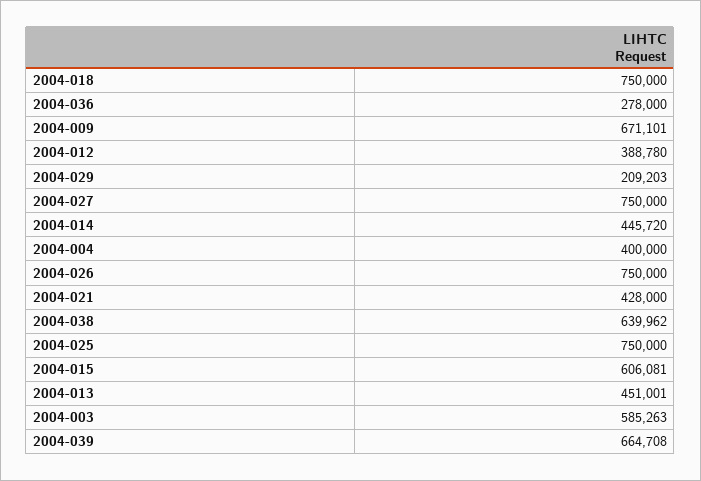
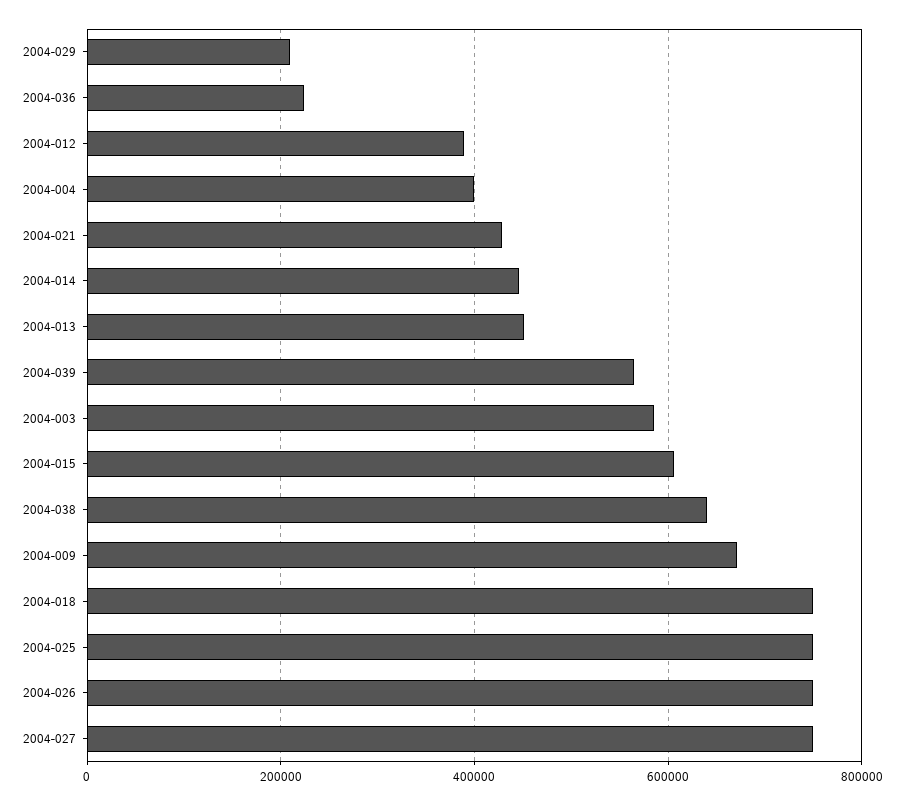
2004-036: 278000 -> 220000
2004-039: 664708 -> 560000

